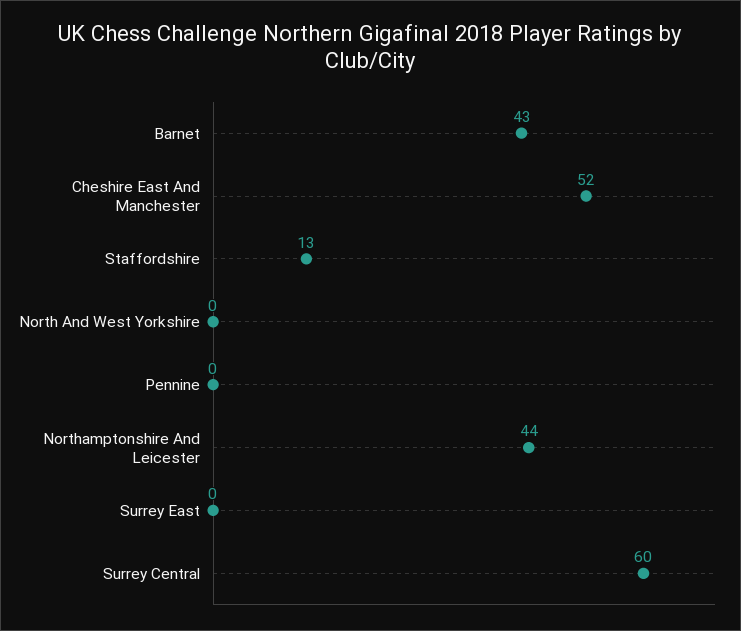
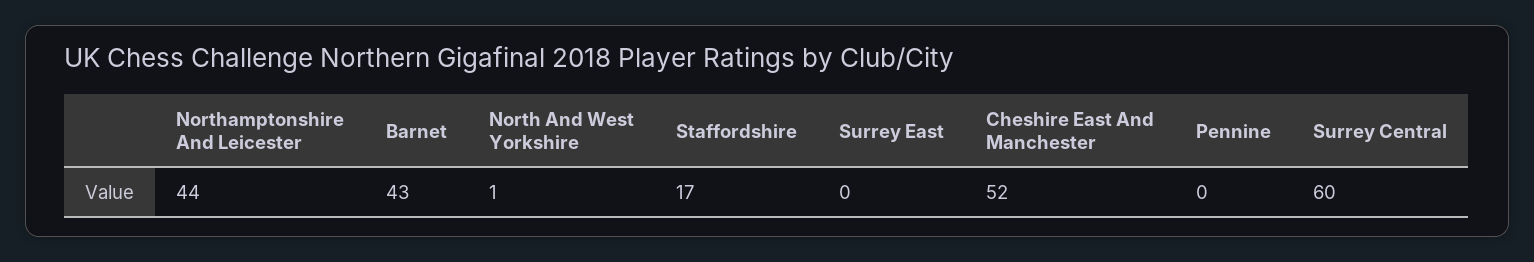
Staffordshire: 13 -> 17
North And West Yorkshire: 0 -> 1

